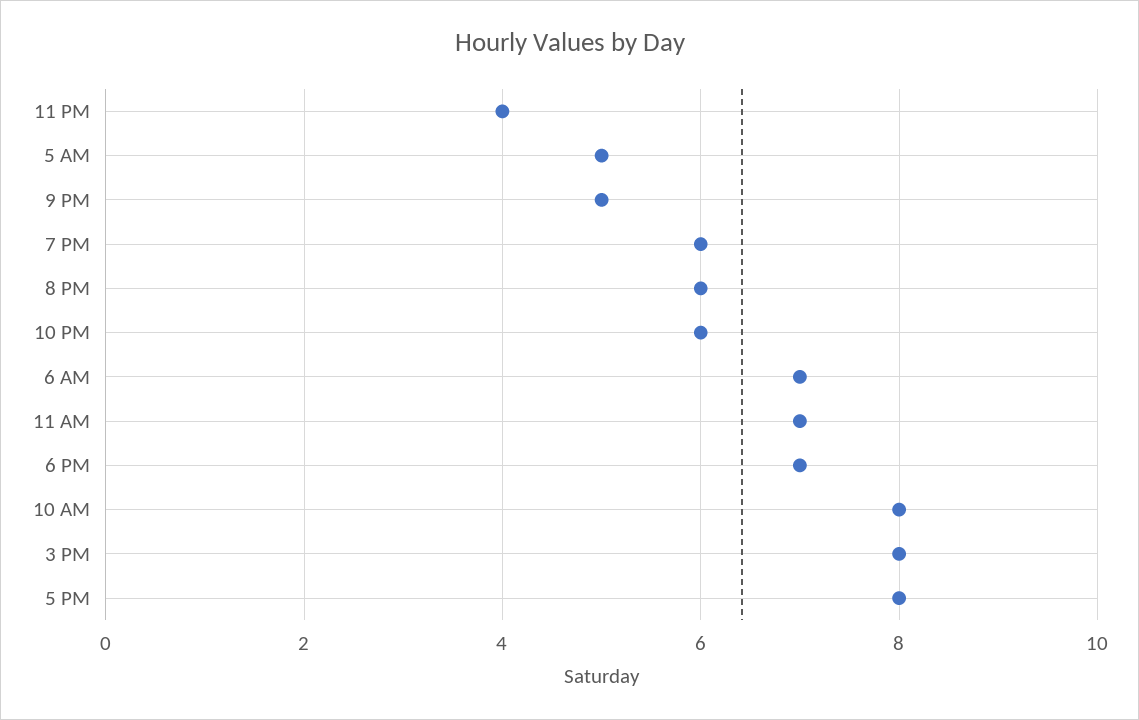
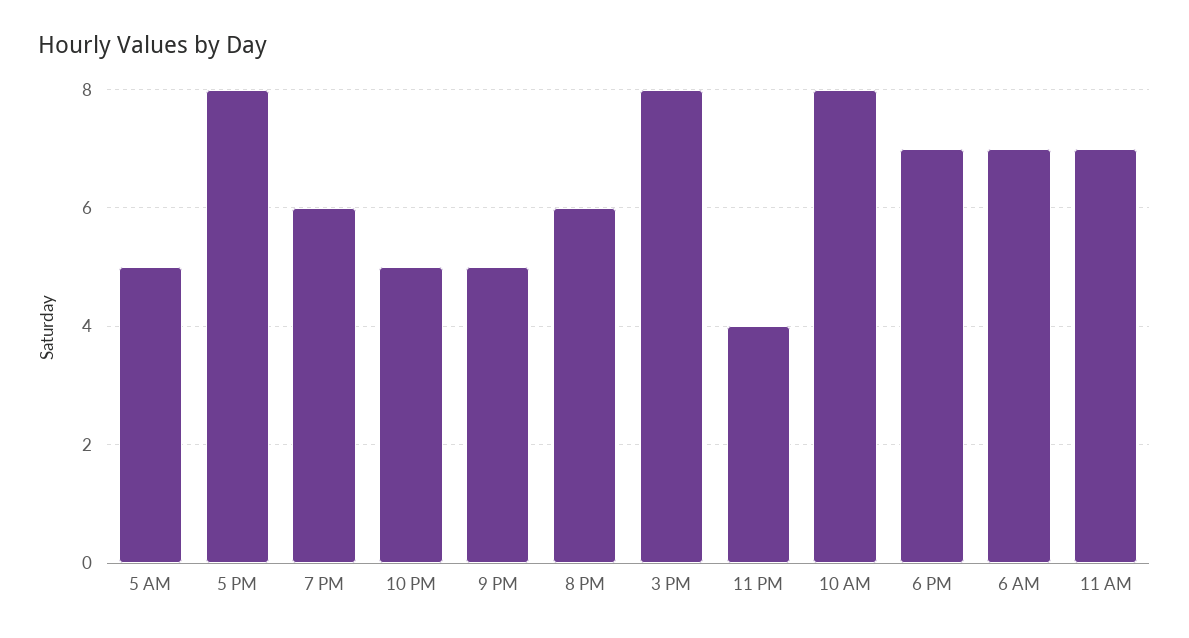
10 PM: 6 -> 5

